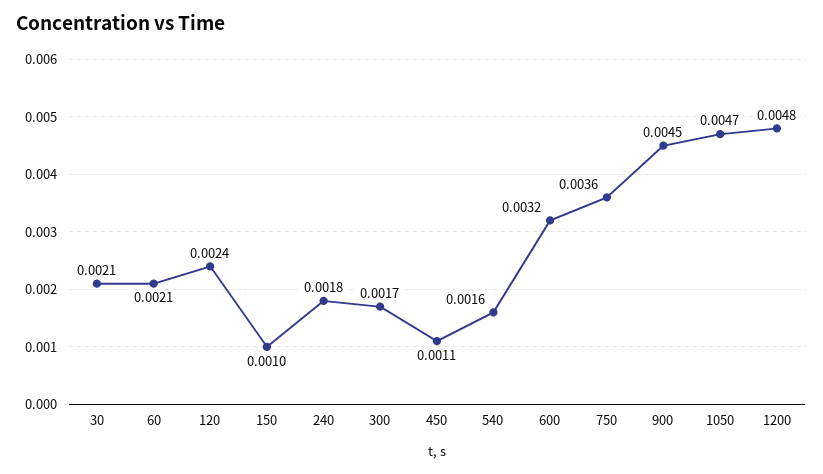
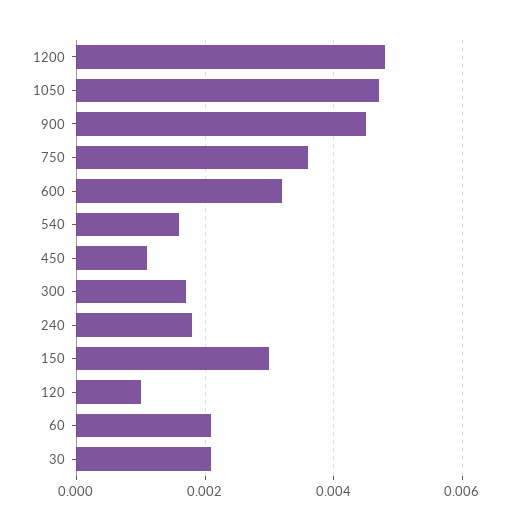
120: 0.0024 -> 0.001
150: 0.001 -> 0.003

